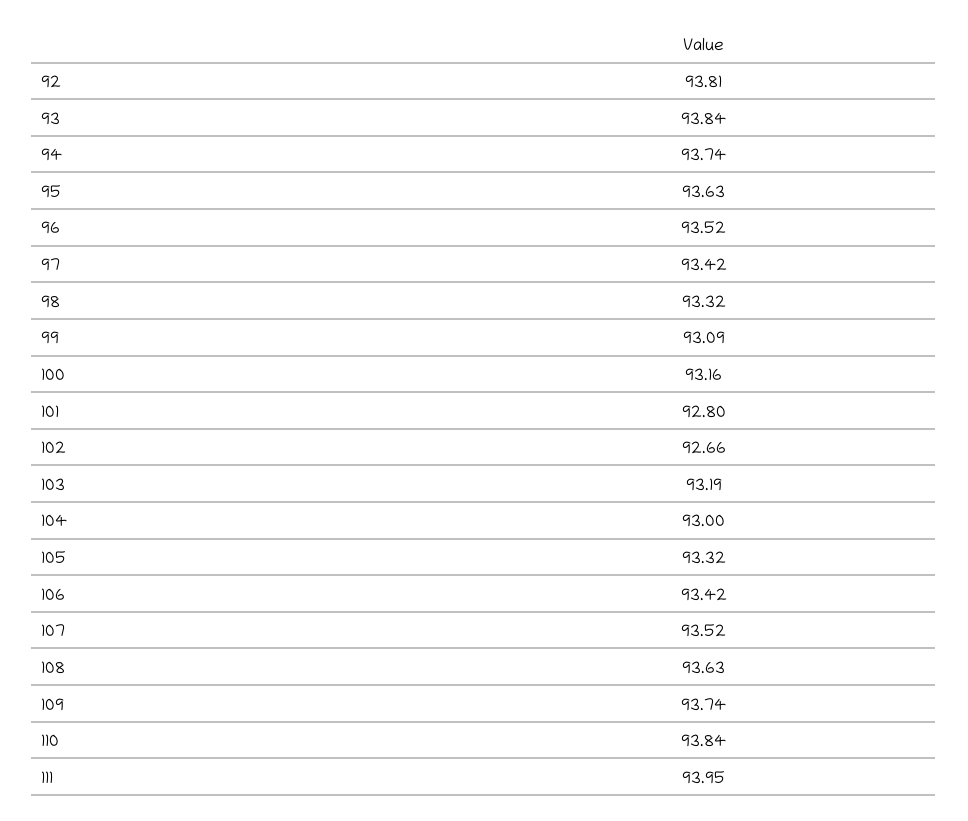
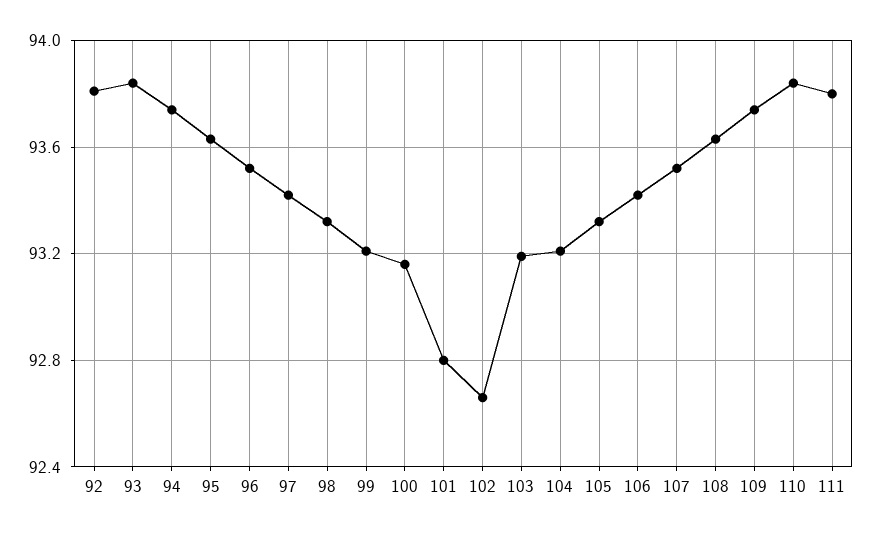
99: 93.09 -> 93.2
104: 93 -> 93.2
111: 93.95 -> 93.8

